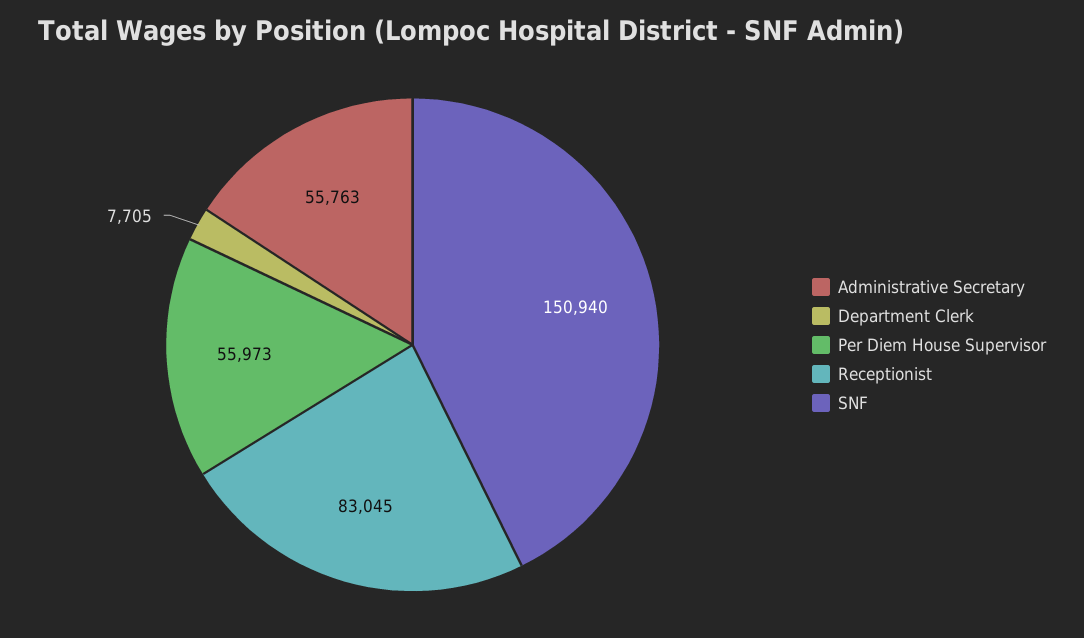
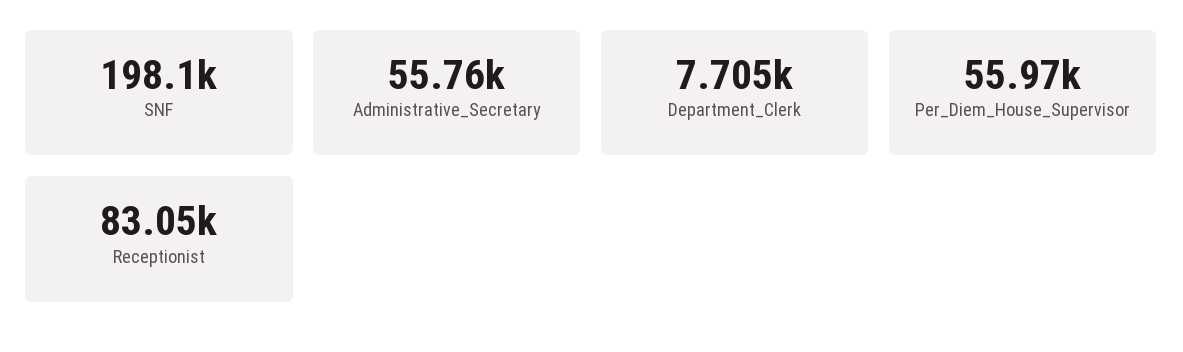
SNF: 150940 -> 198100

